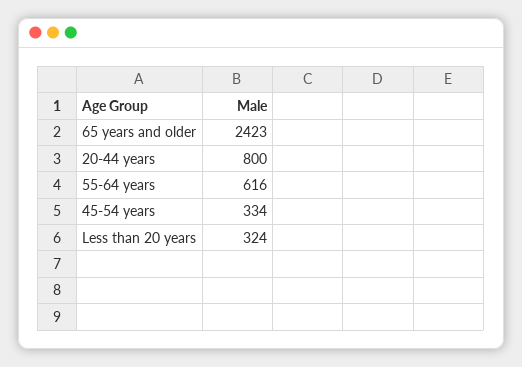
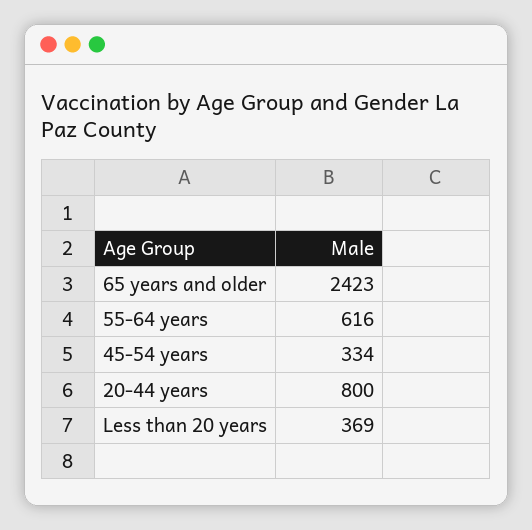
Less than 20 years: 324 -> 369

